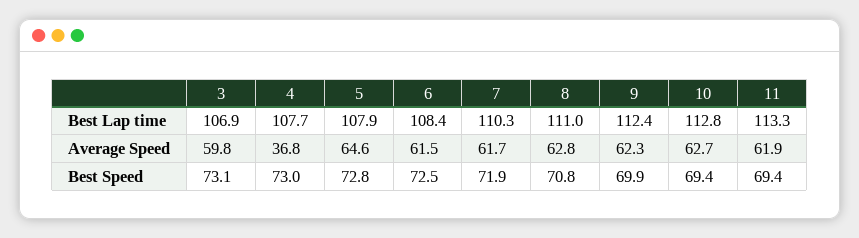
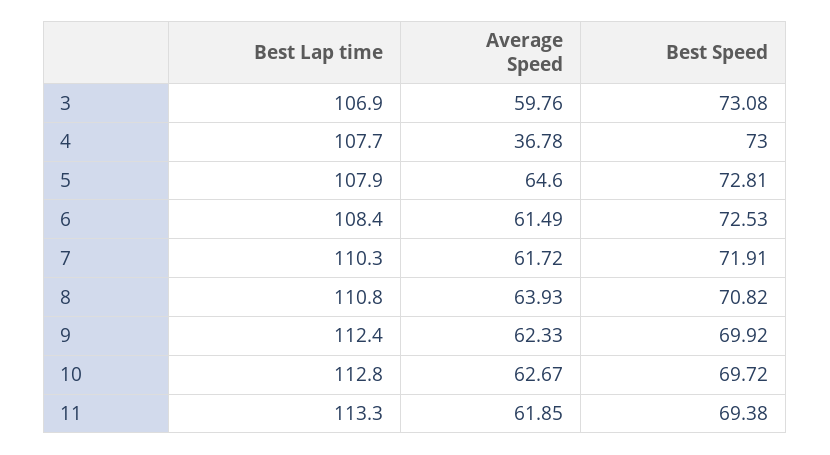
8, Best Lap time: 111 -> 110.8
8, Average Speed: 62.8 -> 63.93
10, Best Speed: 69.4 -> 69.72

